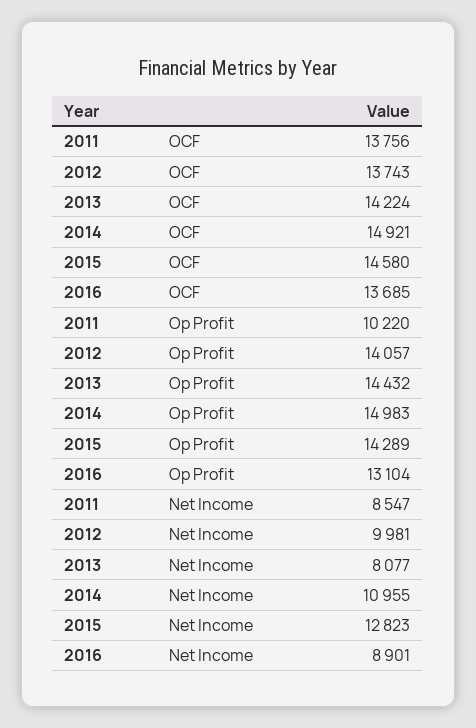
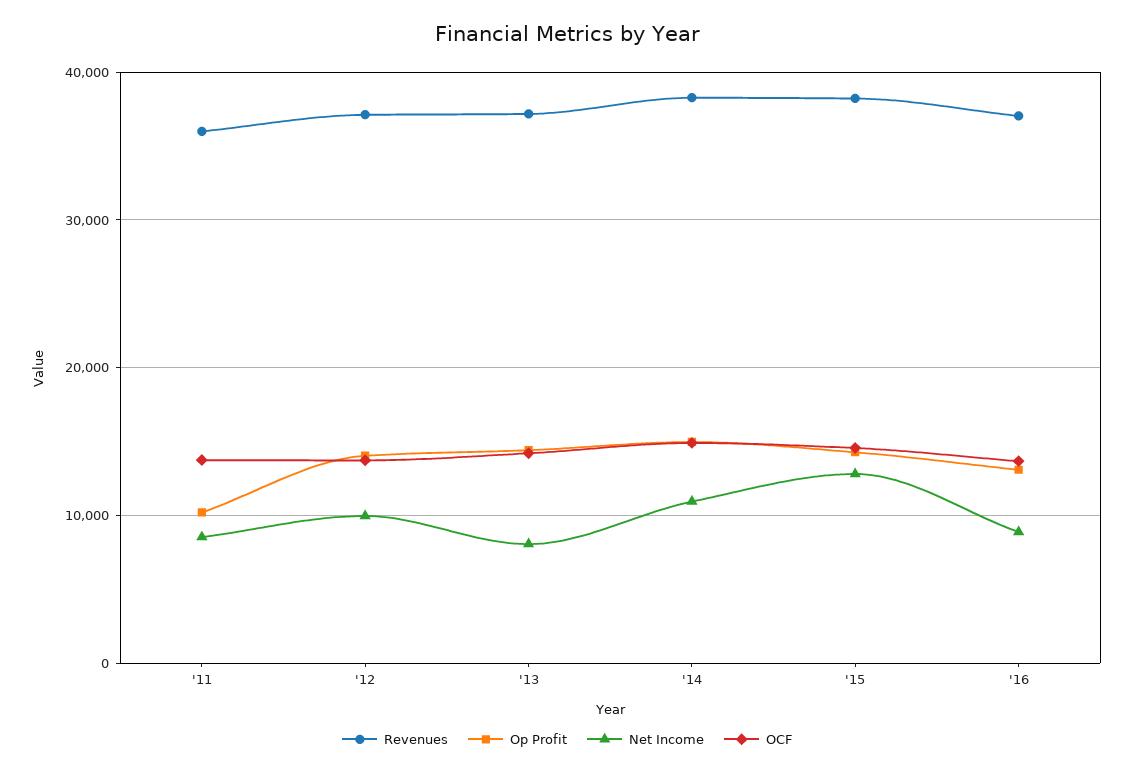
Revenues, 2011: none -> 36000
Revenues, 2012: none -> 37000
Revenues, 2013: none -> 37000
Revenues, 2014: none -> 38000
Revenues, 2015: none -> 38000
Revenues, 2016: none -> 37000

